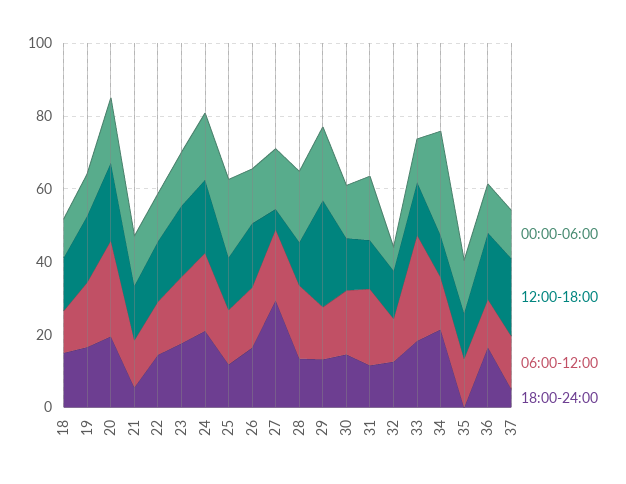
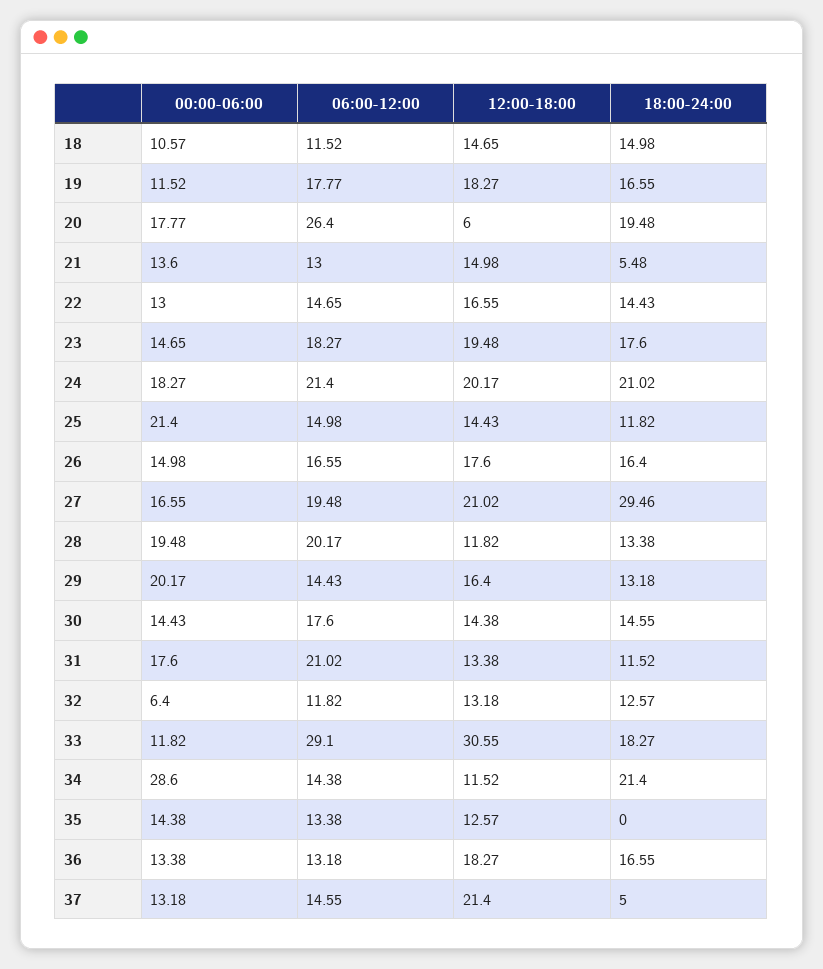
12:00-18:00, 20: 20 -> 6
12:00-18:00, 27: 5 -> 21.02
12:00-18:00, 29: 30 -> 16.4
12:00-18:00, 33: 15 -> 30.55

